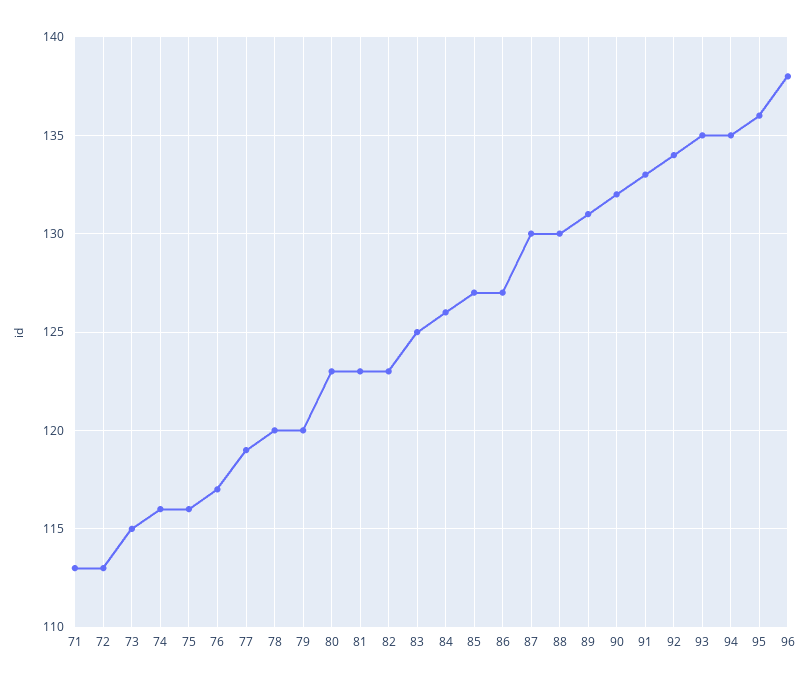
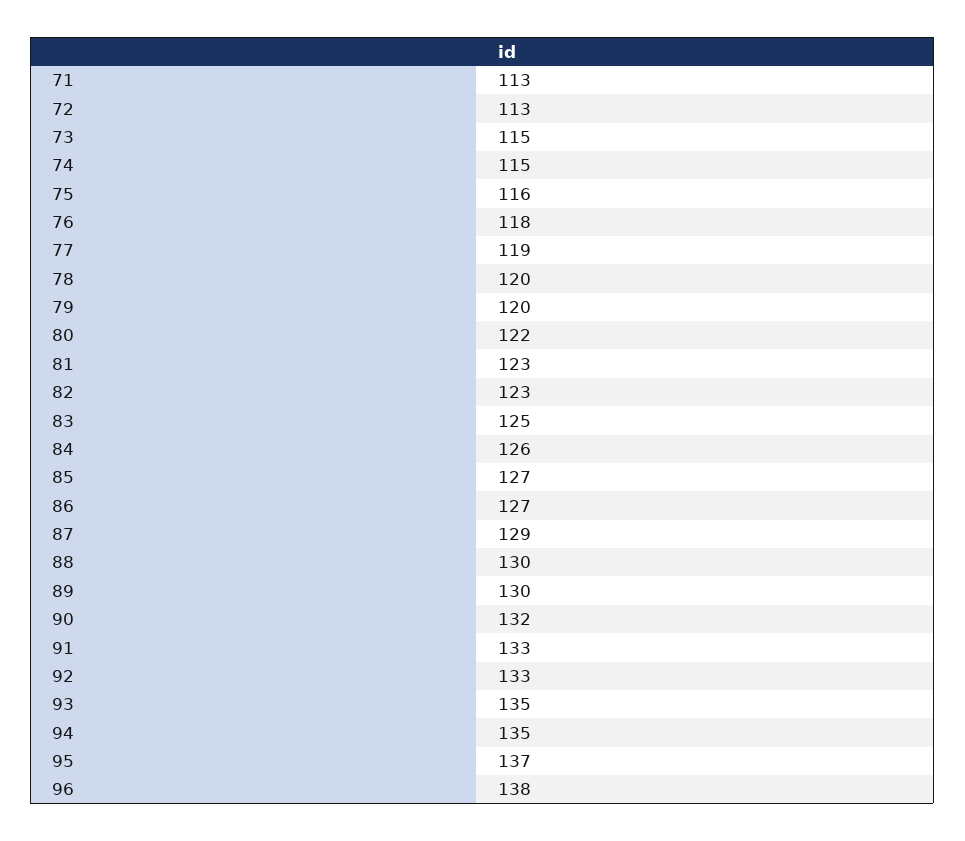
74: 116 -> 115
76: 117 -> 118
80: 123 -> 122
87: 130 -> 129
89: 131 -> 130
92: 134 -> 133
95: 136 -> 137

